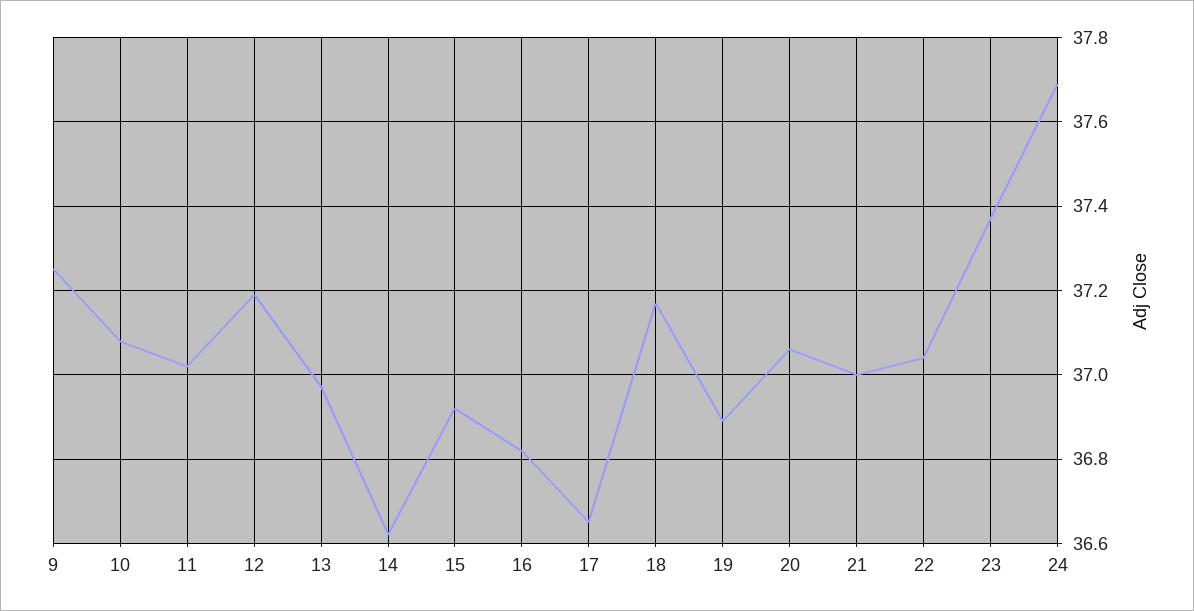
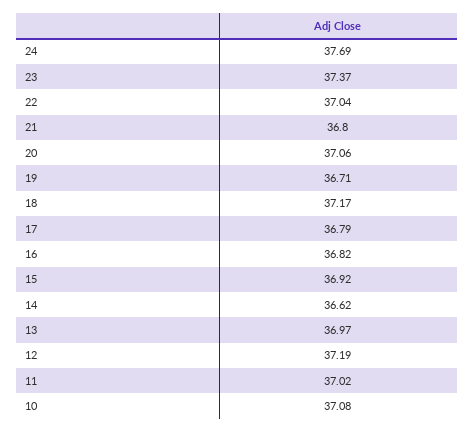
9: 37.25 -> none
17: 36.65 -> 36.79
19: 36.9 -> 36.71
21: 37 -> 36.8

